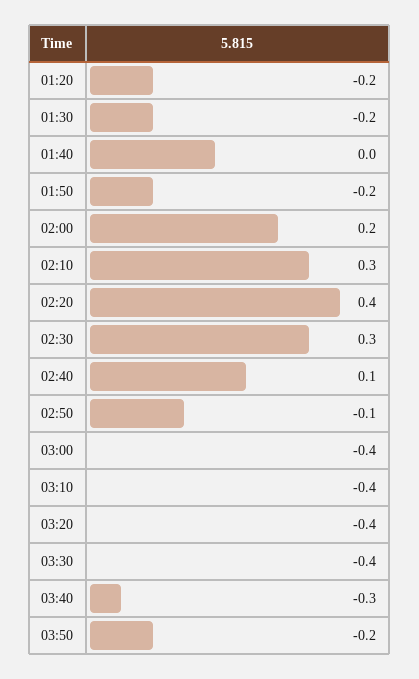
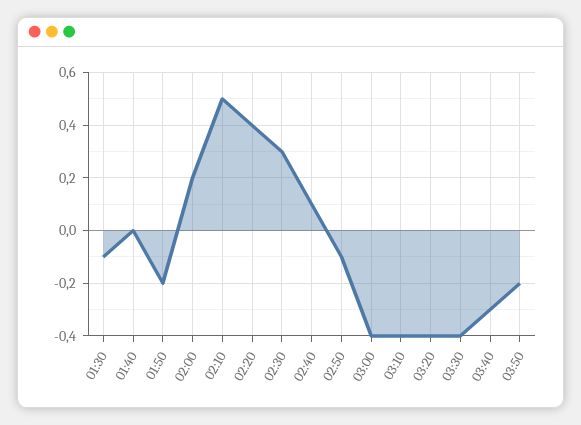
01:20: -0.2 -> none
01:30: -0.2 -> -0.1
02:10: 0.3 -> 0.5

